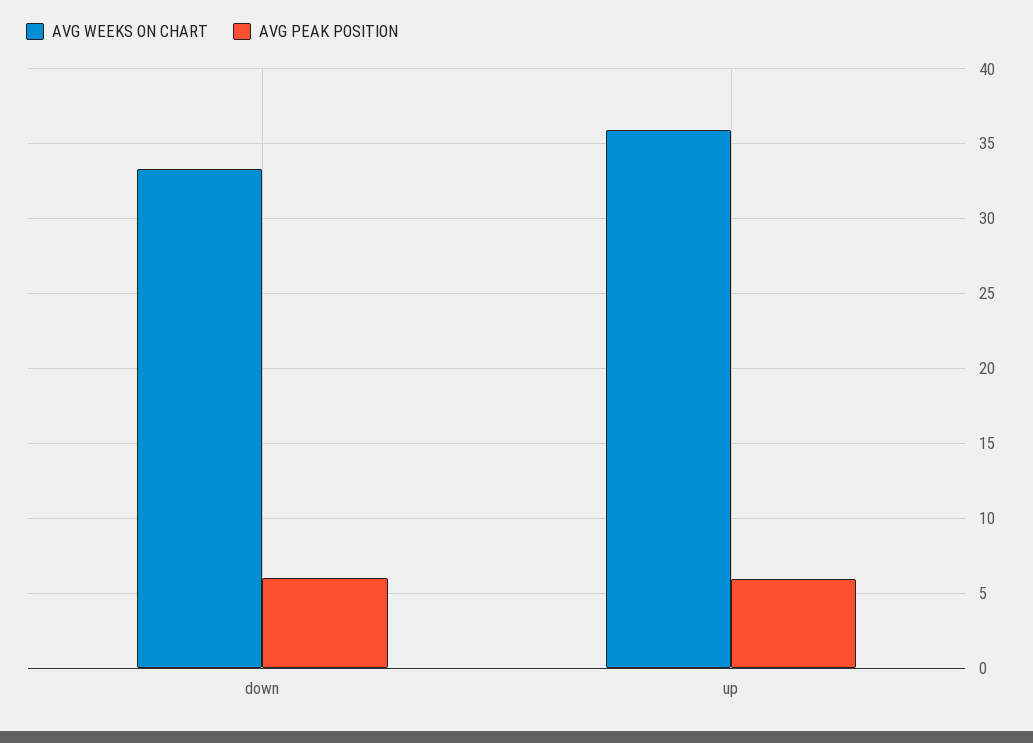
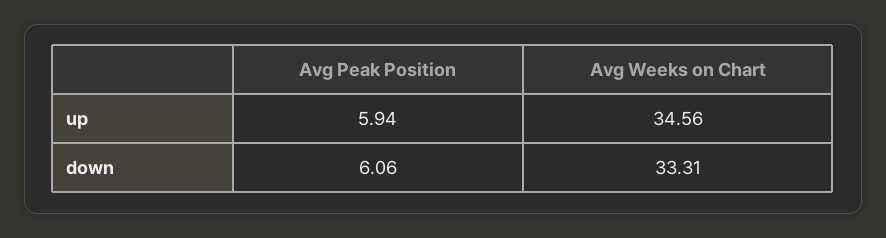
AVG WEEKS ON CHART, up: 36 -> 34.56

